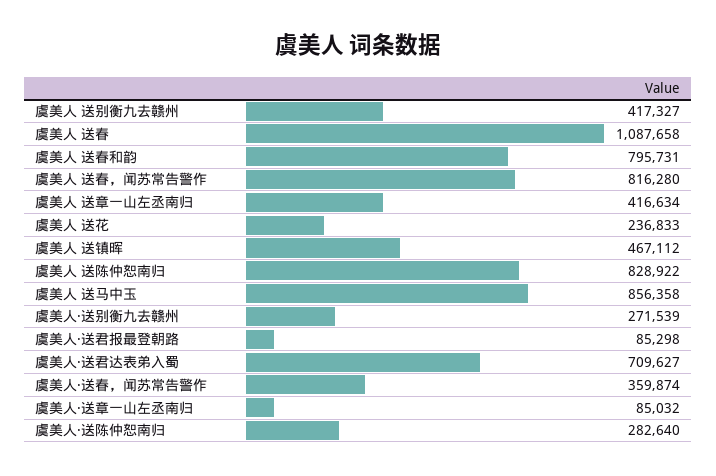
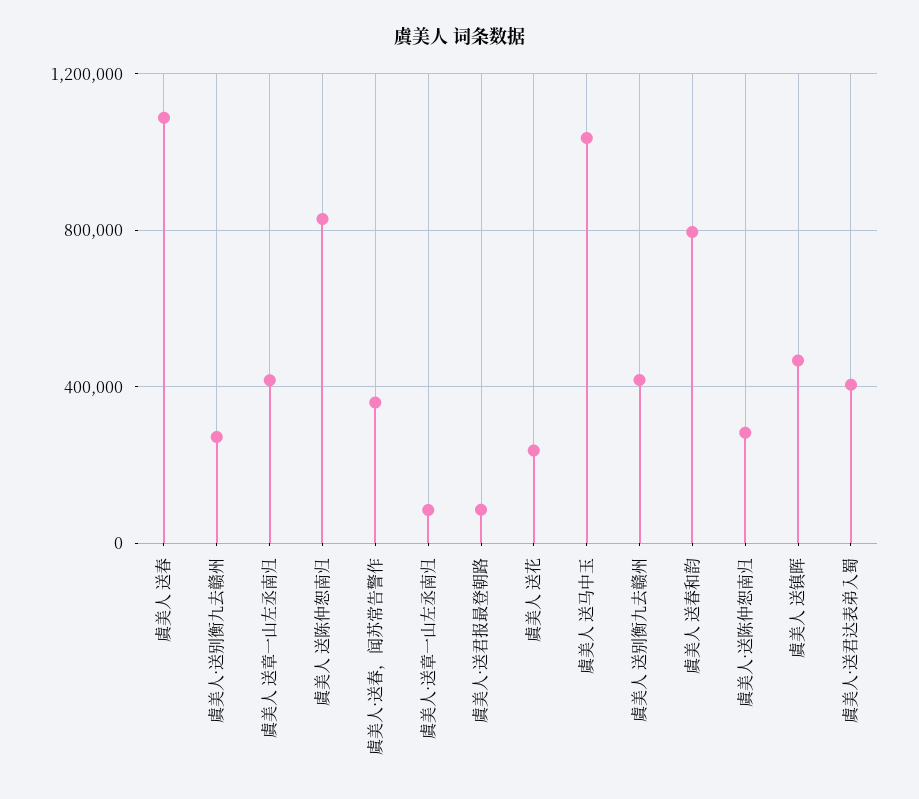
虞美人 送春，闻苏常告警作: 816280 -> none
虞美人 送马中玉: 856358 -> 1050000
虞美人·送君达表弟入蜀: 709627 -> 400000

